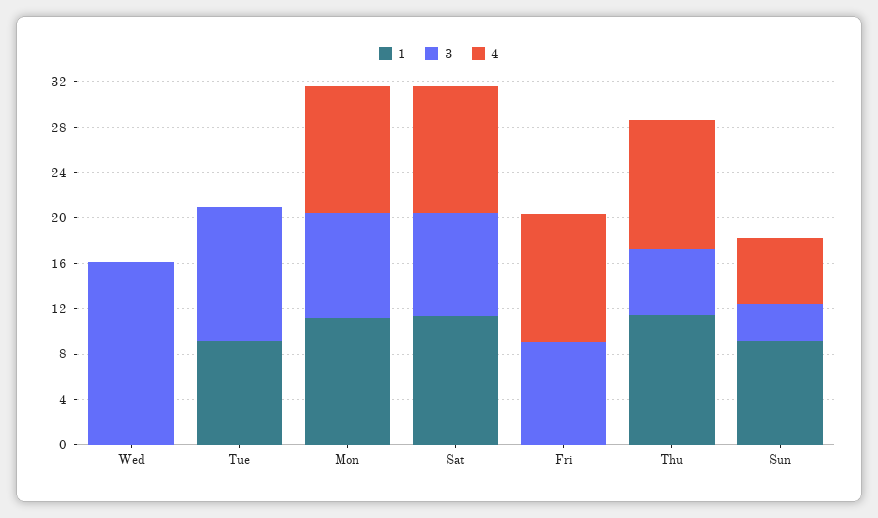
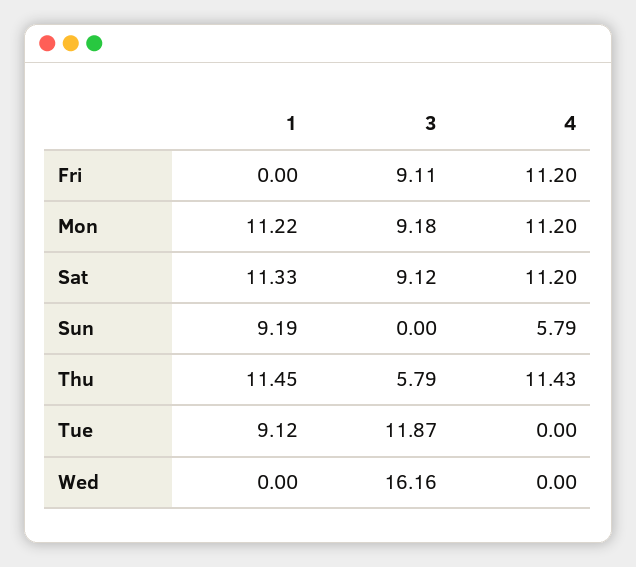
3, Sun: 3 -> 0

